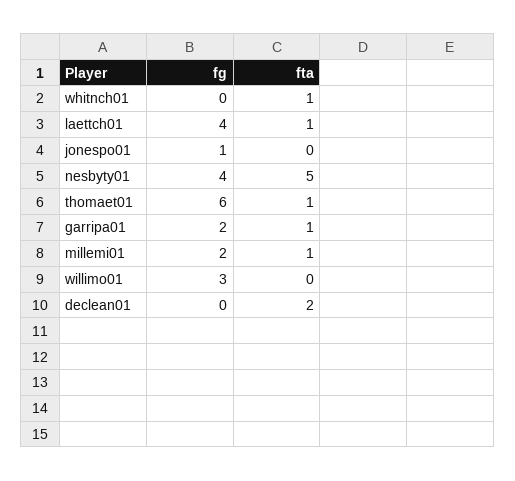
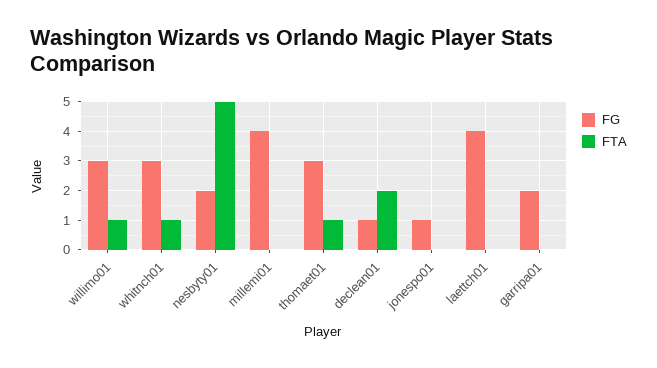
fg, whitnch01: 0 -> 3
fta, laettch01: 1 -> 0
fg, nesbyty01: 4 -> 2
fg, thomaet01: 6 -> 3
fta, garripa01: 1 -> 0
fg, millemi01: 2 -> 4
fta, millemi01: 1 -> 0
fta, willimo01: 0 -> 1
fg, declean01: 0 -> 1

